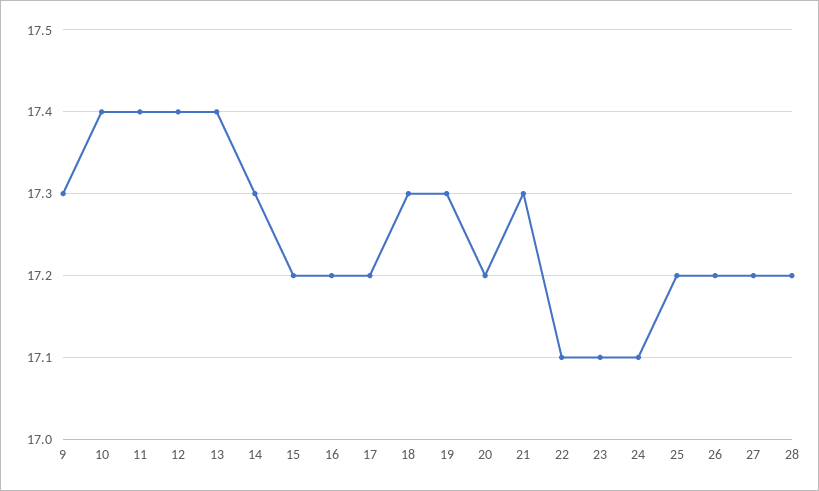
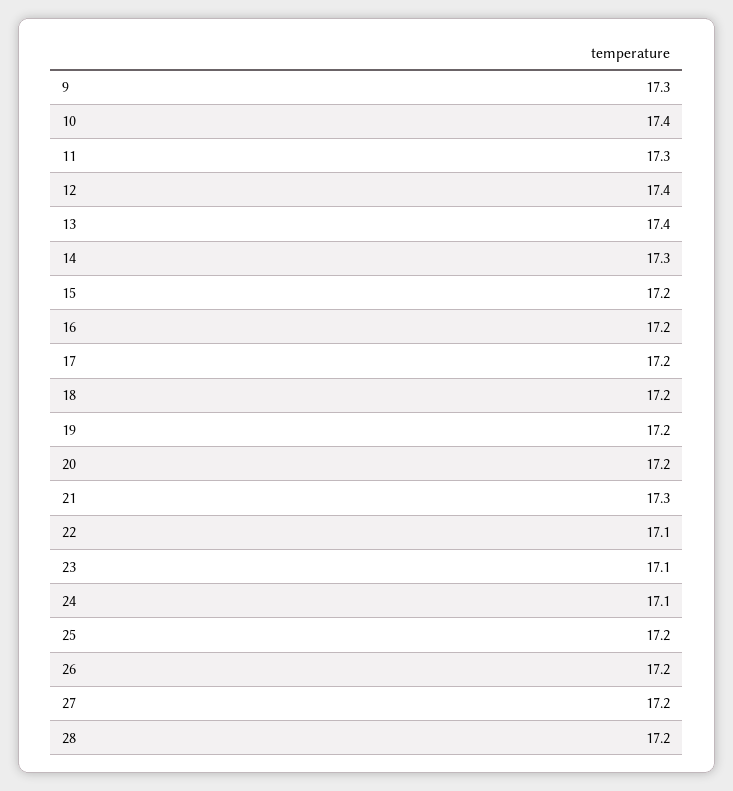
11: 17.4 -> 17.3
18: 17.3 -> 17.2
19: 17.3 -> 17.2

